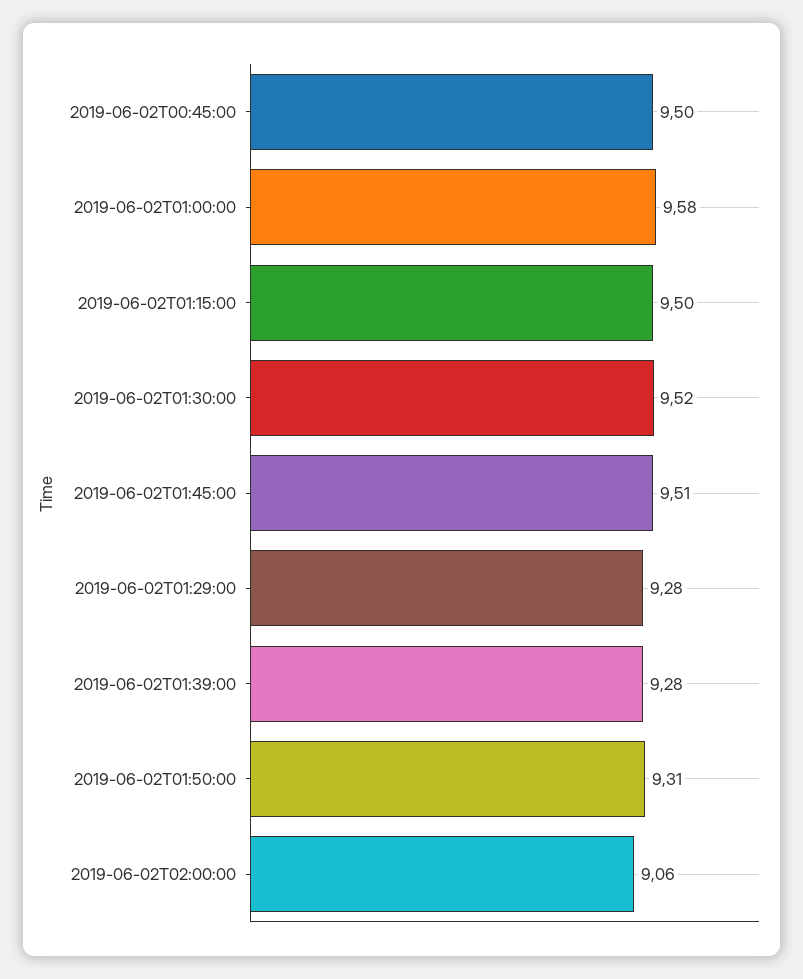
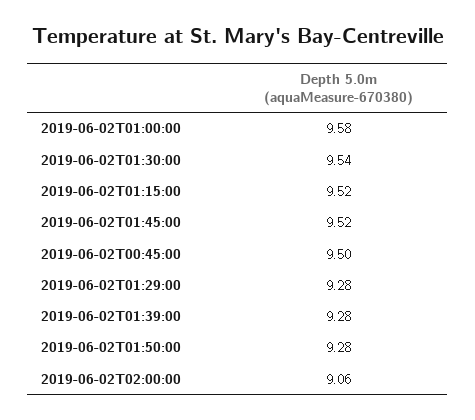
2019-06-02T01:15:00: 9.5 -> 9.52
2019-06-02T01:30:00: 9.52 -> 9.54
2019-06-02T01:45:00: 9.51 -> 9.52
2019-06-02T01:50:00: 9.31 -> 9.28

